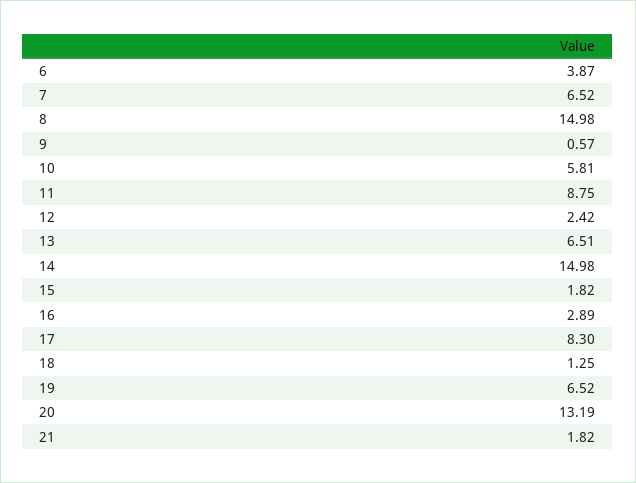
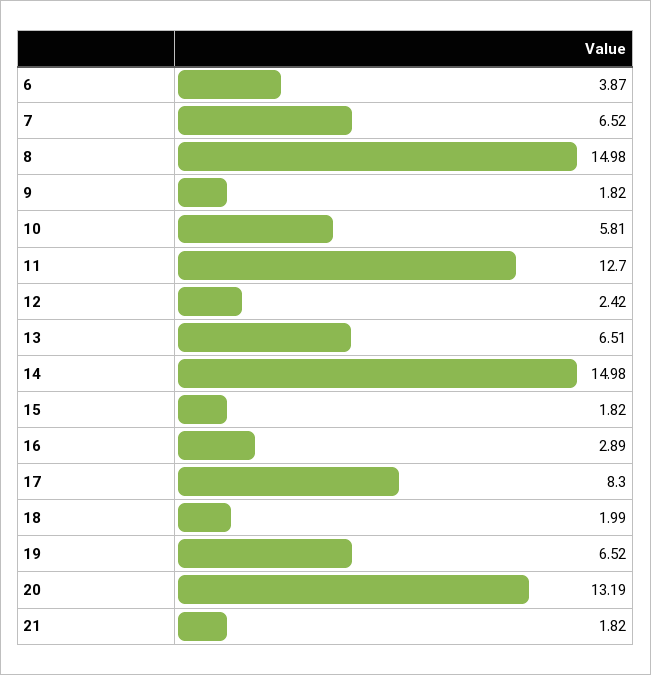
9: 0.57 -> 1.82
11: 8.75 -> 12.7
18: 1.25 -> 1.99

